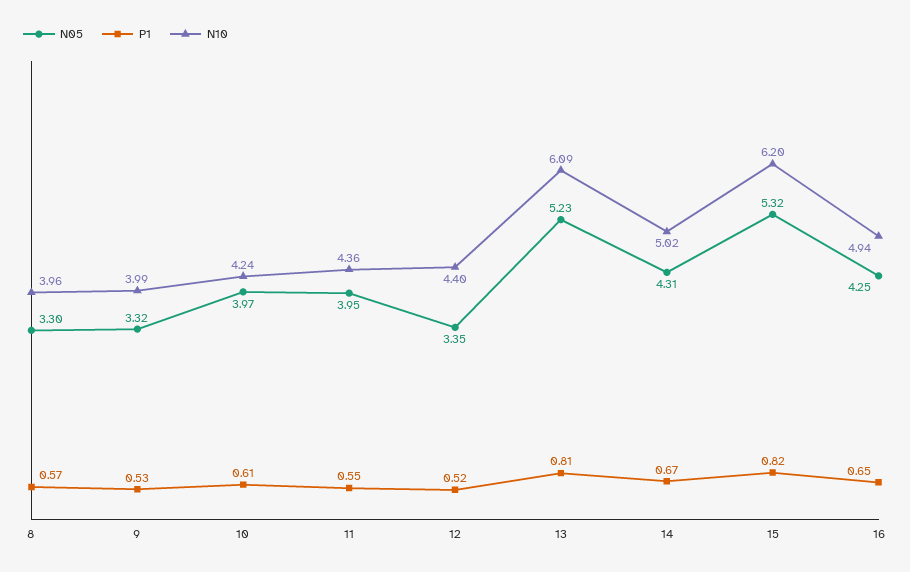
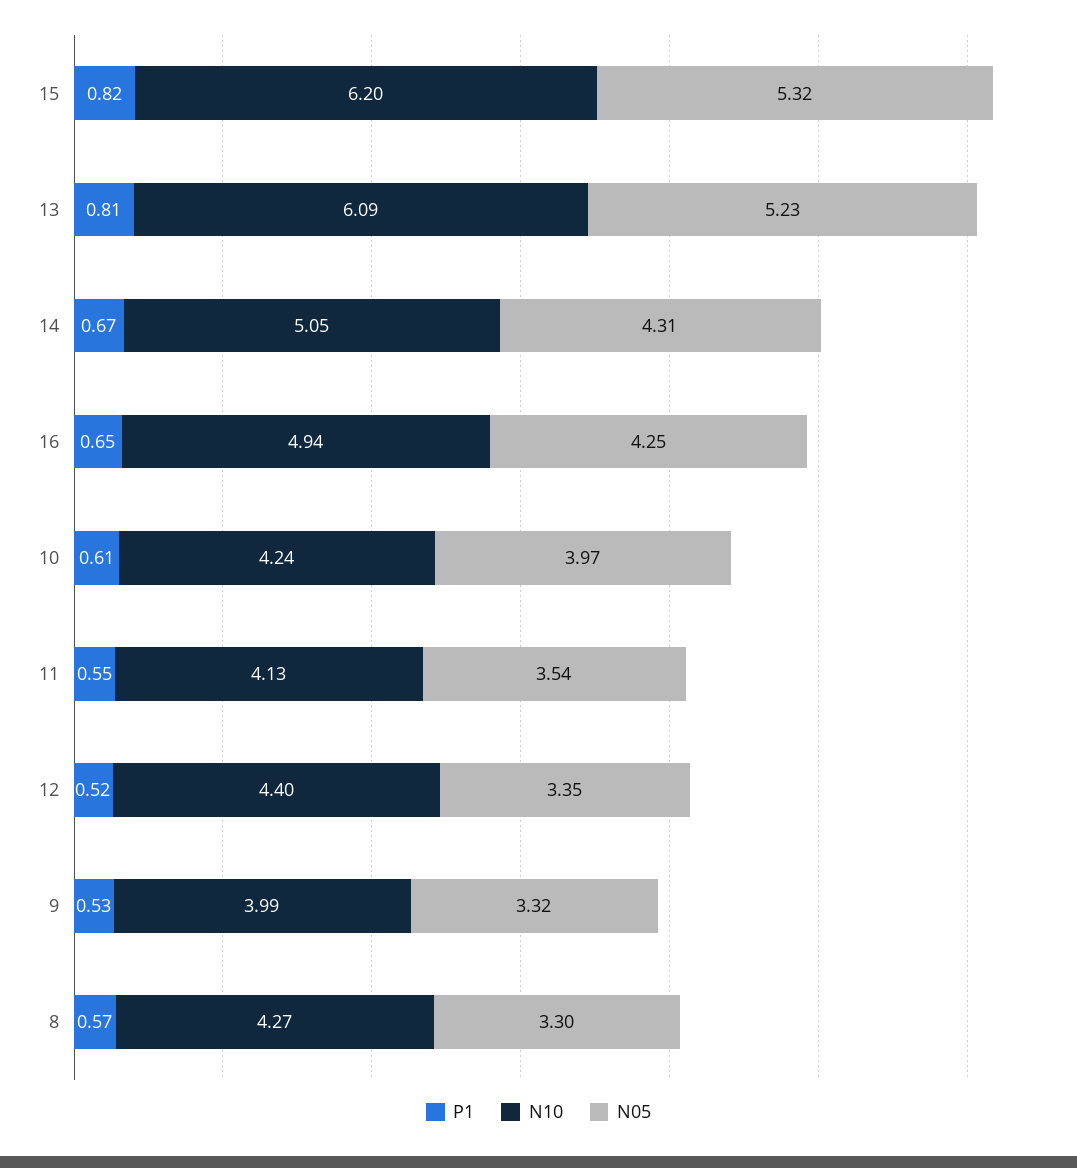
N10, 8: 3.96 -> 4.27
N05, 11: 3.95 -> 3.54
N10, 11: 4.36 -> 4.13
N10, 14: 5.02 -> 5.05

